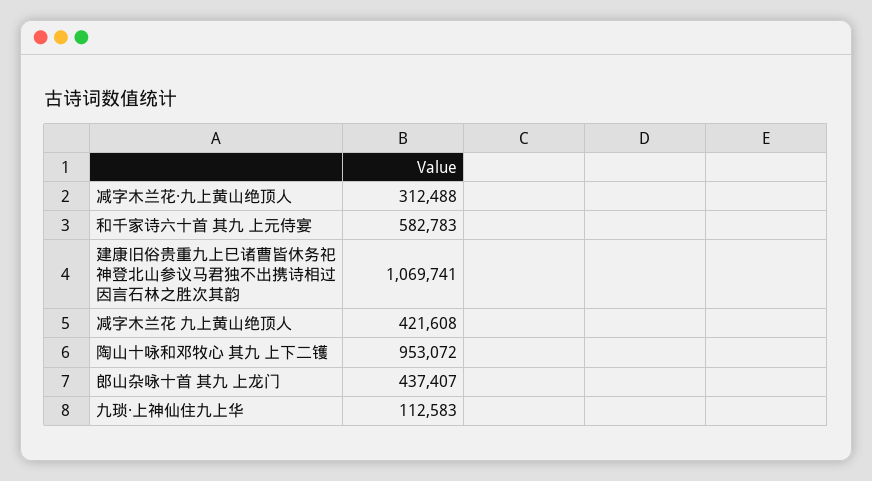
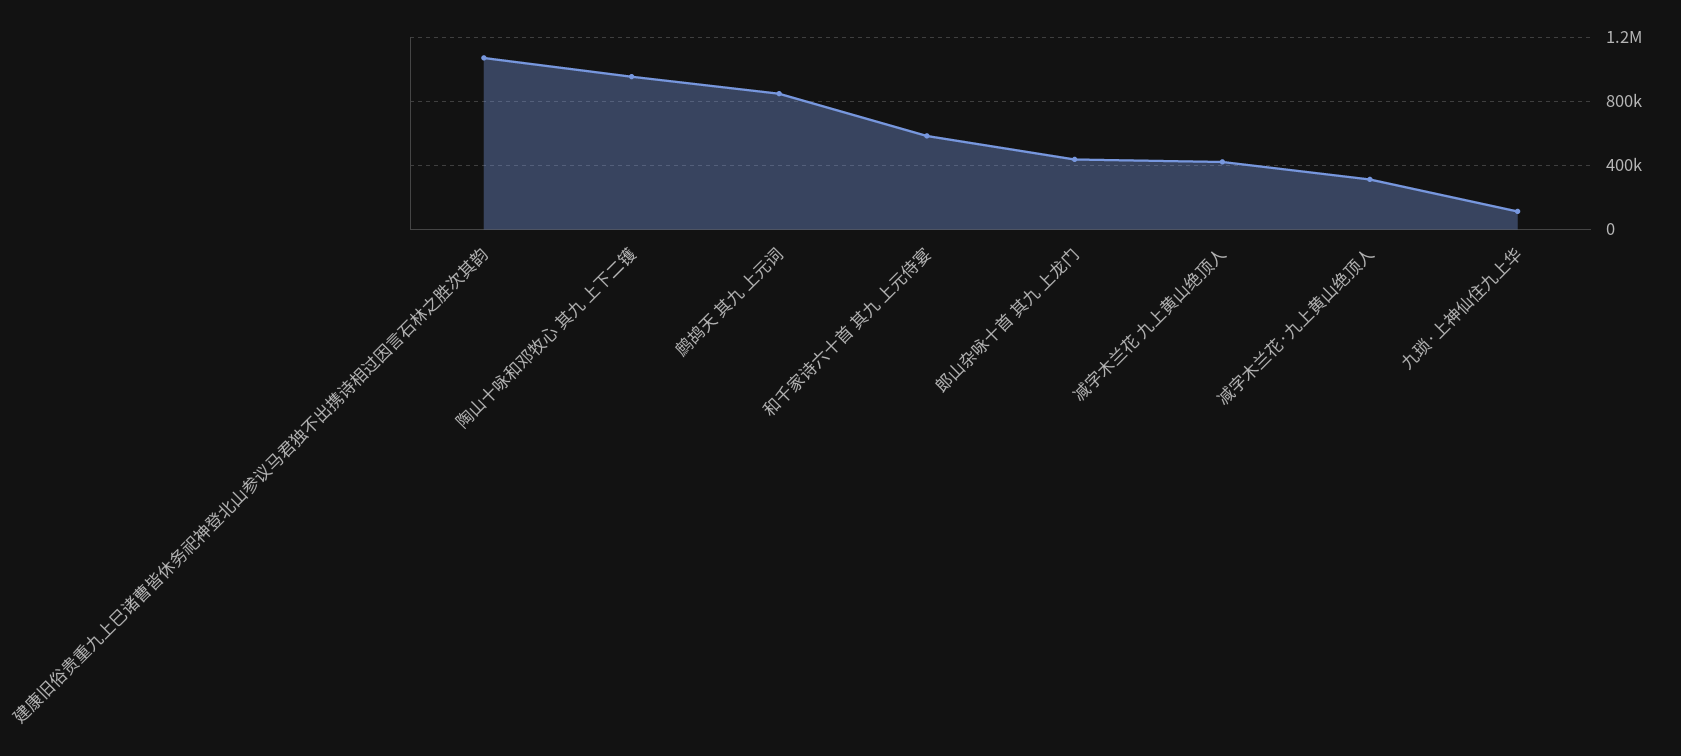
鹧鸪天 其九 上元词: none -> 850000

